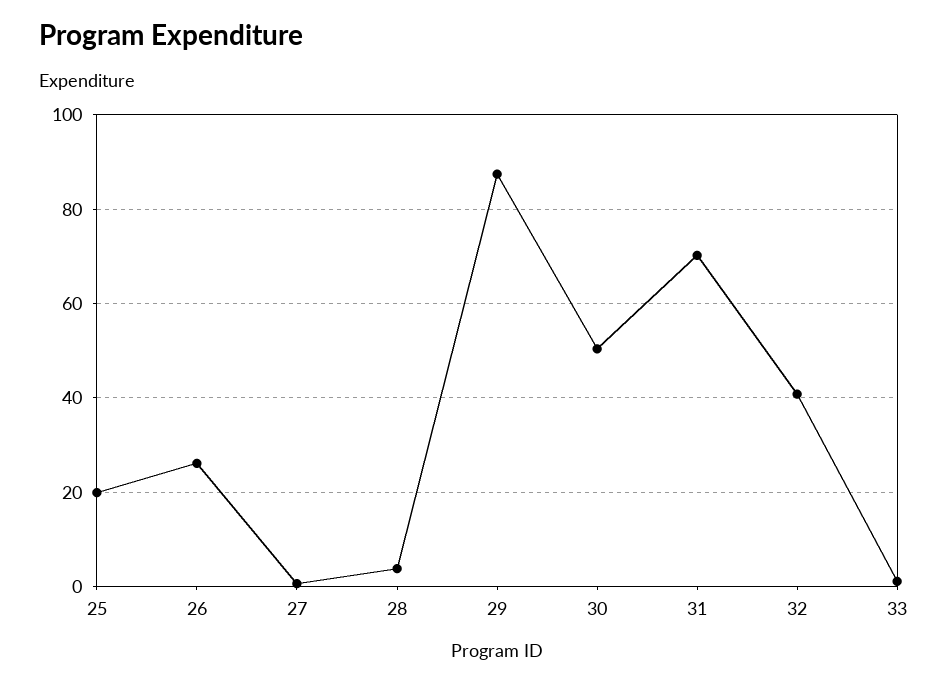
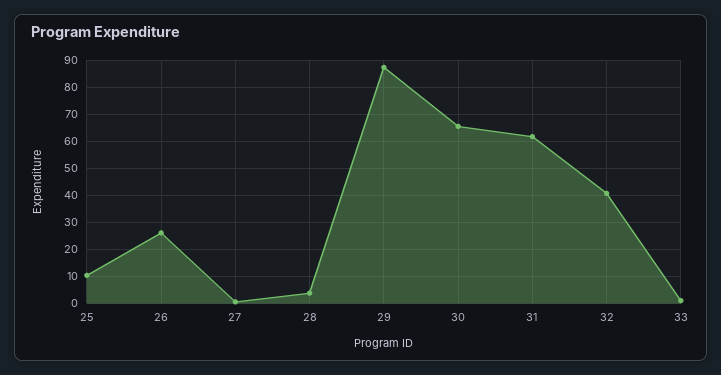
25: 20 -> 10
30: 50 -> 65
31: 70 -> 62.5

